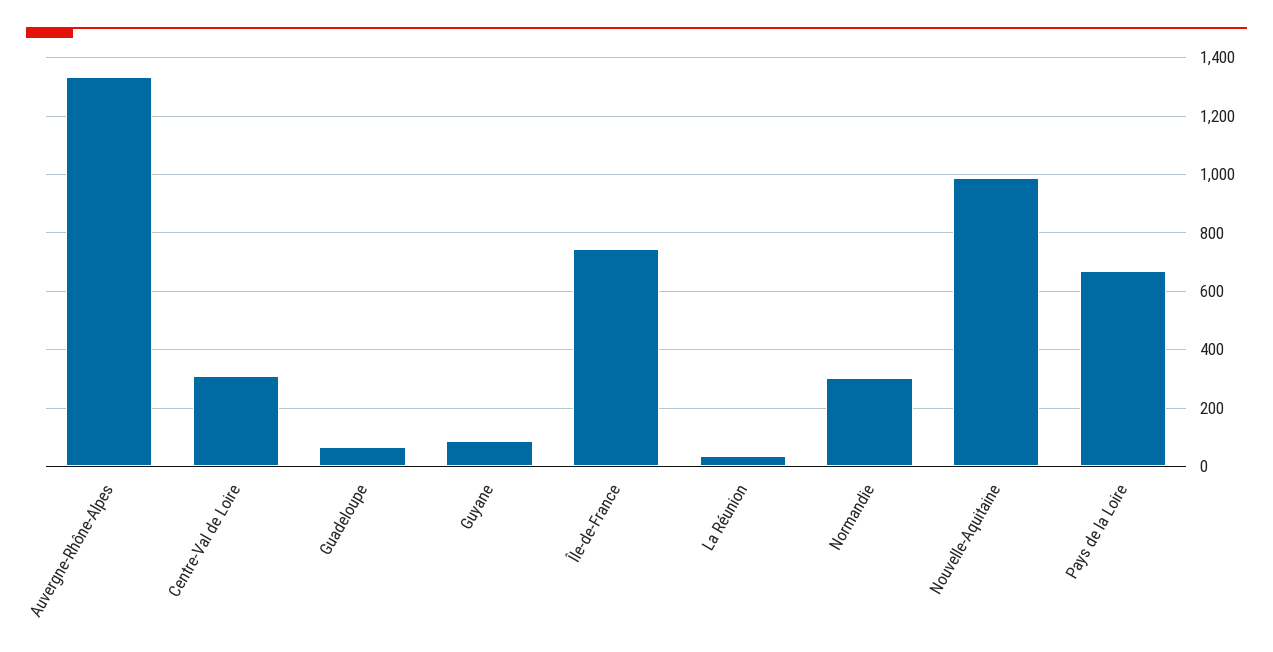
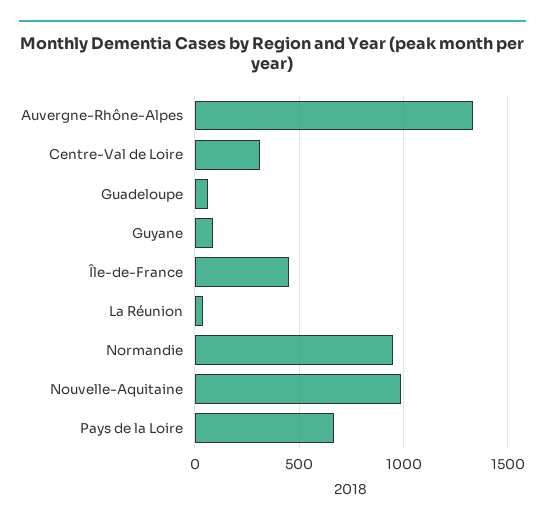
Île-de-France: 750 -> 450
Normandie: 300 -> 950

